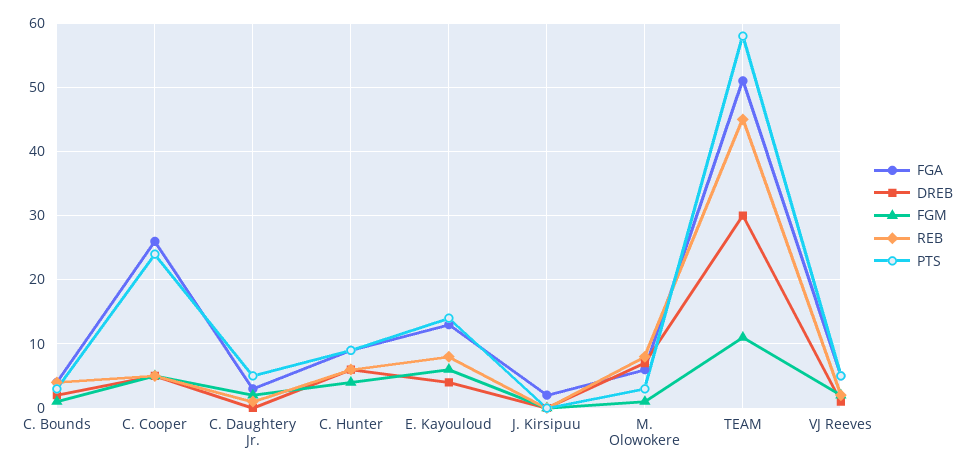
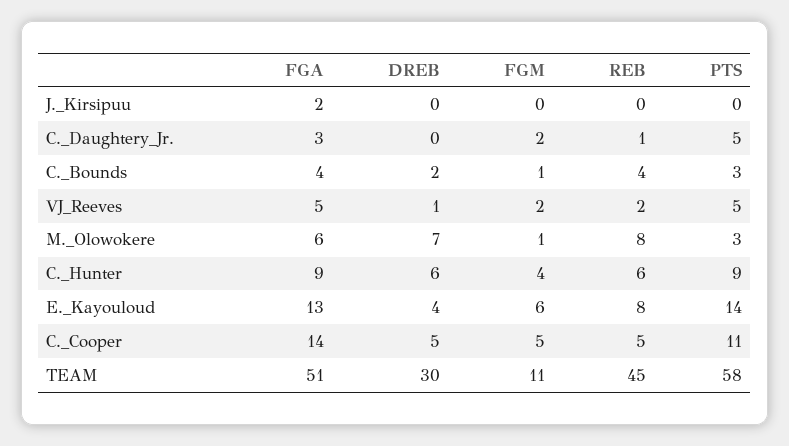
FGA, C. Cooper: 26 -> 14
PTS, C. Cooper: 24 -> 11

